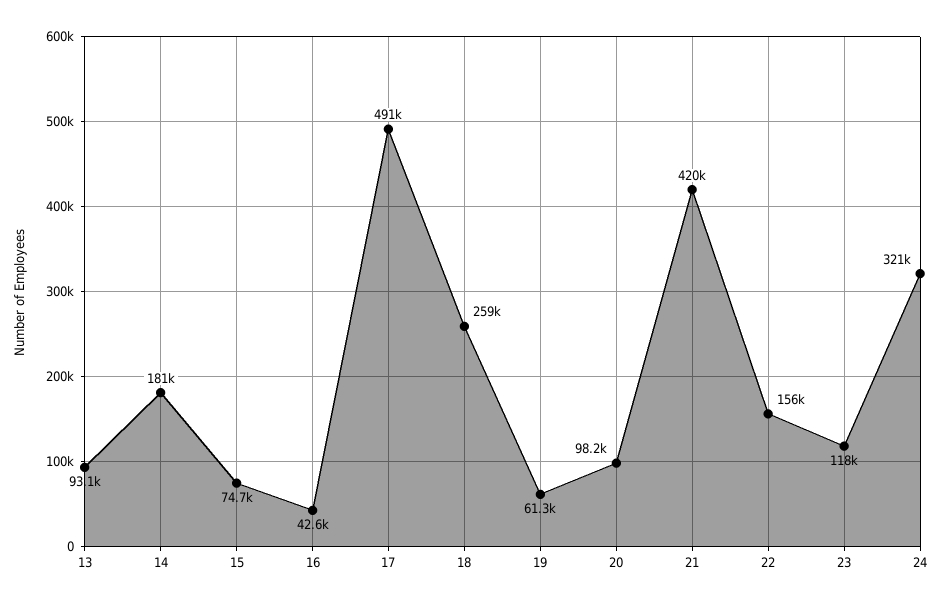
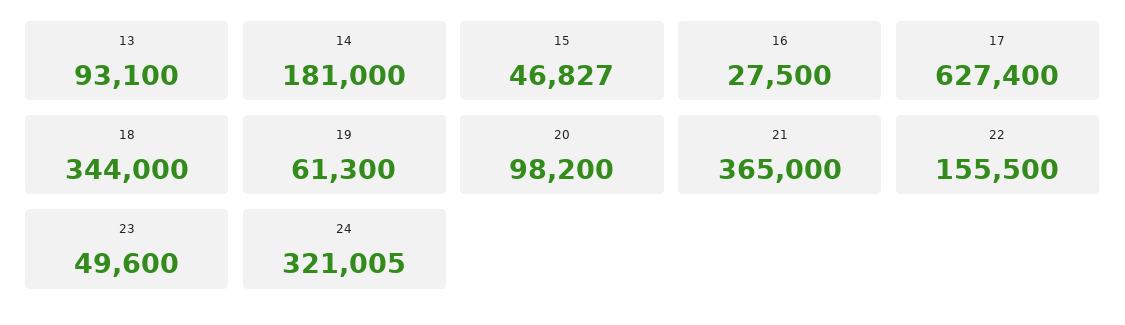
15: 74700 -> 46827
16: 42600 -> 27500
17: 491000 -> 627400
18: 259000 -> 344000
21: 420000 -> 365000
23: 118000 -> 49600

